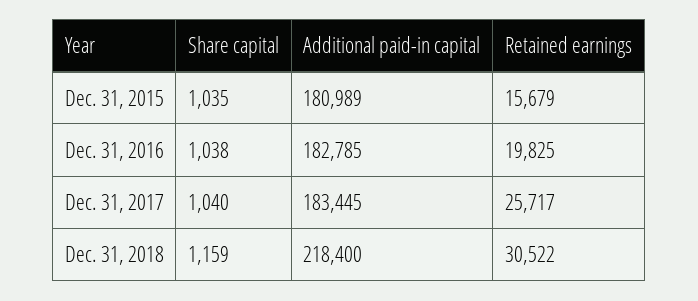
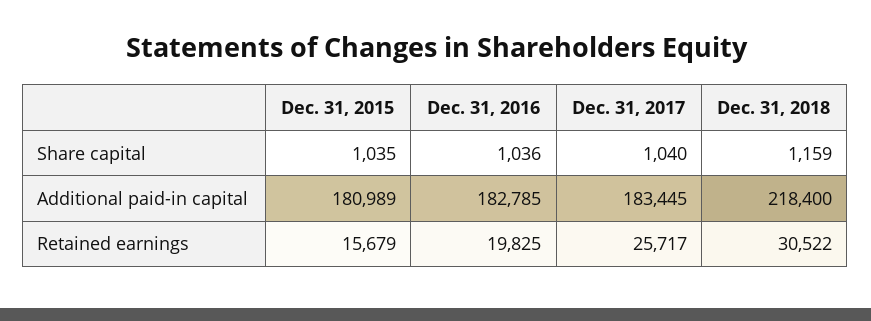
Share capital, Dec. 31, 2016: 1038 -> 1036

